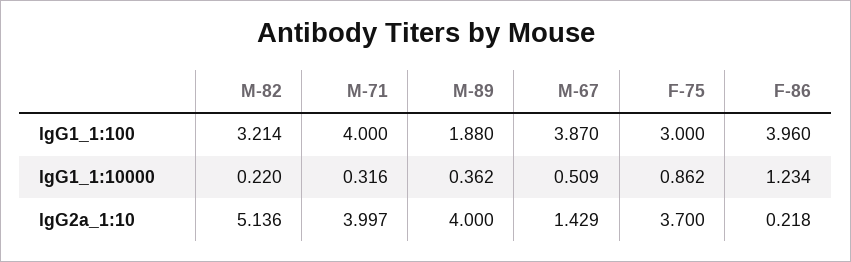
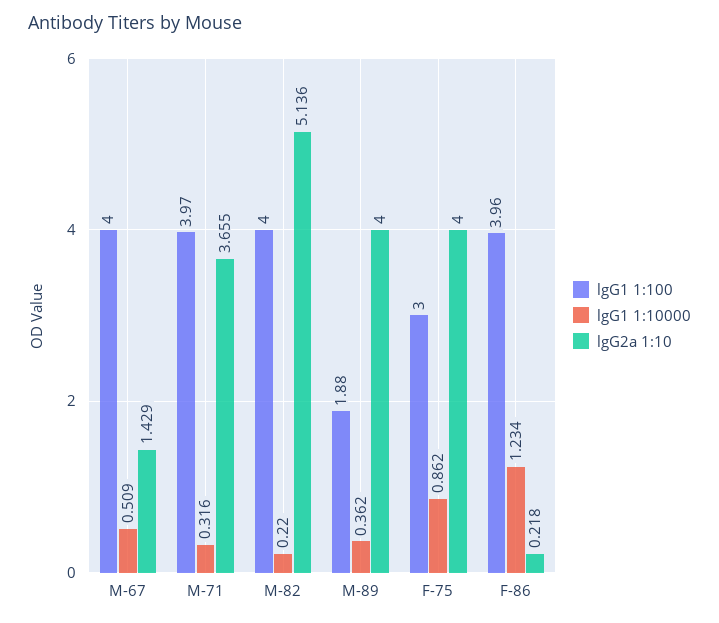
lgG1_1:100, M-82: 3.214 -> 4
lgG1_1:100, M-71: 4 -> 3.97
lgG1_1:100, M-67: 3.87 -> 4
lgG2a_1:10, M-71: 3.997 -> 3.655
lgG2a_1:10, F-75: 3.7 -> 4

